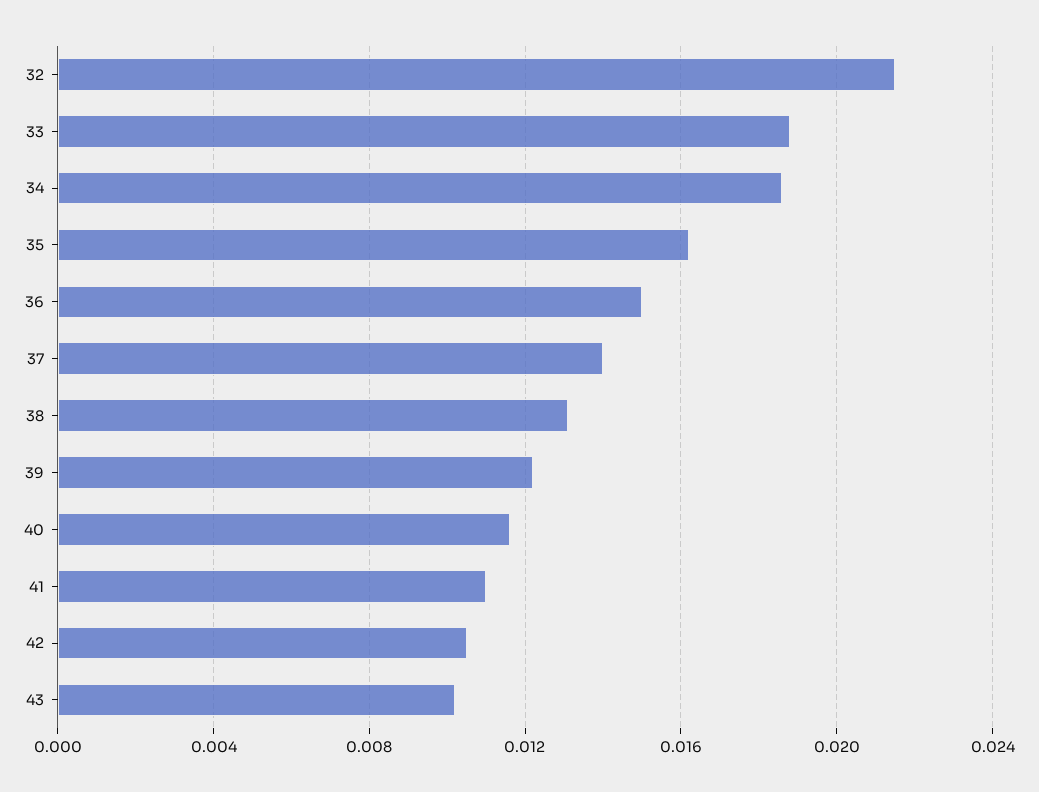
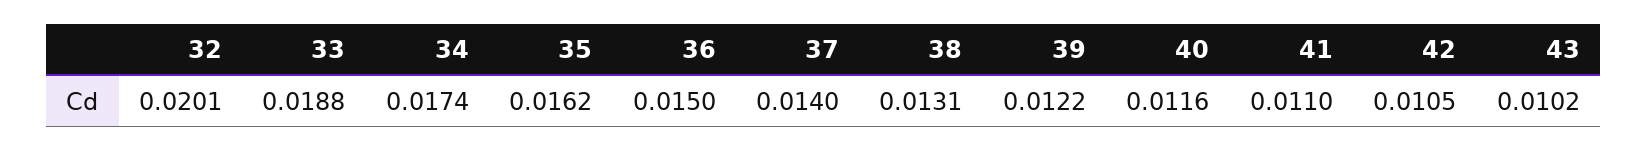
32: 0.0215 -> 0.0201
34: 0.0185 -> 0.0174

